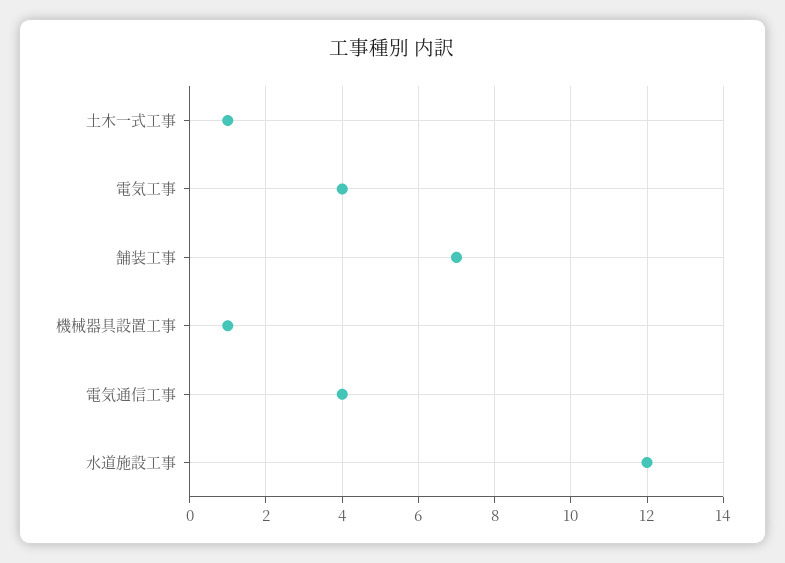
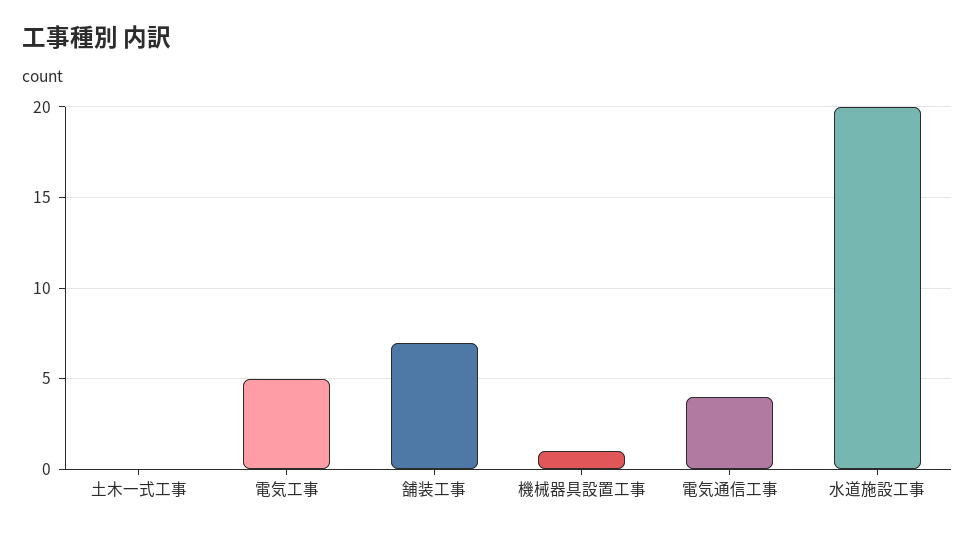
土木一式工事: 1 -> 0
電気工事: 4 -> 5
水道施設工事: 12 -> 20

